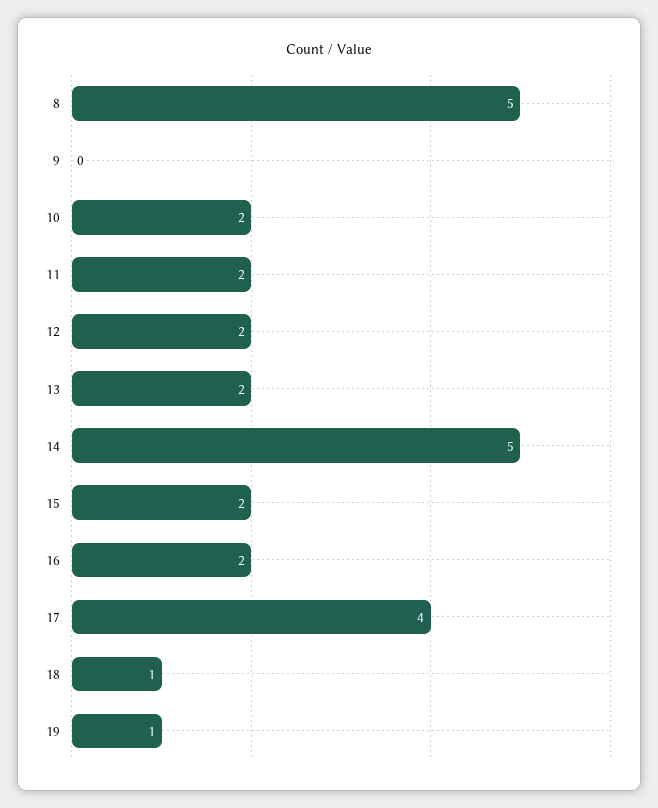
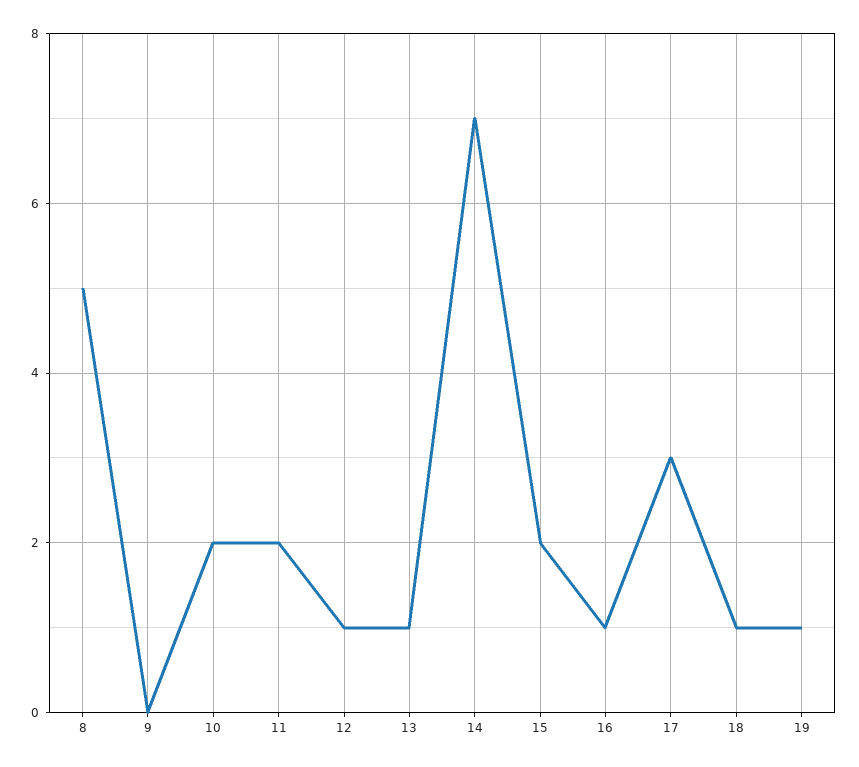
12: 2 -> 1
13: 2 -> 1
14: 5 -> 7
16: 2 -> 1
17: 4 -> 3

